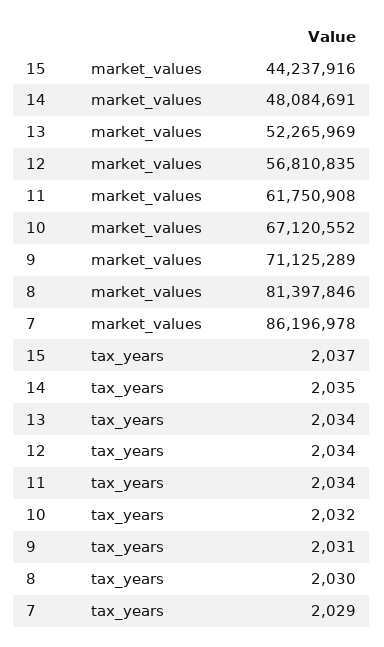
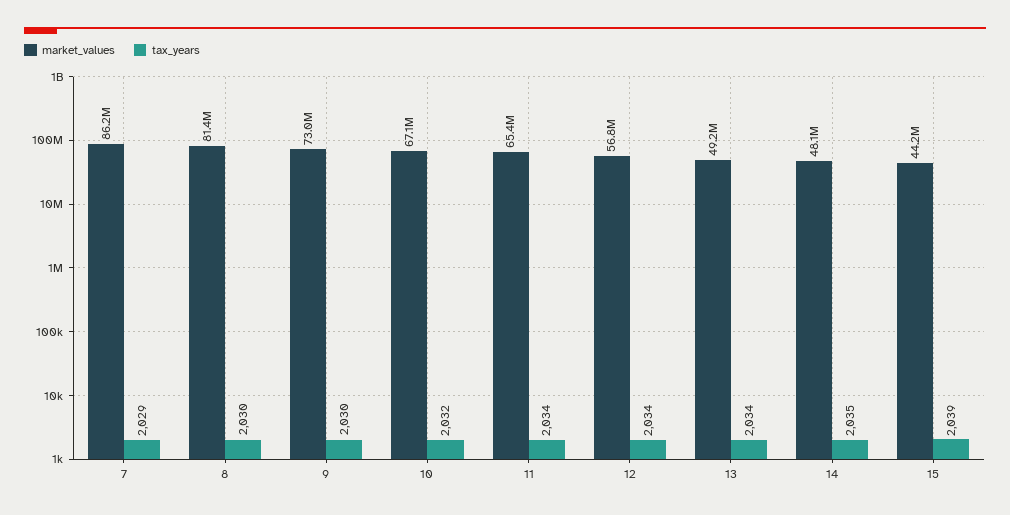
market_values, 13: 52265969 -> 49200000
market_values, 11: 61750908 -> 65400000
market_values, 9: 71125289 -> 73000000
tax_years, 15: 2037 -> 2039
tax_years, 9: 2031 -> 2030

